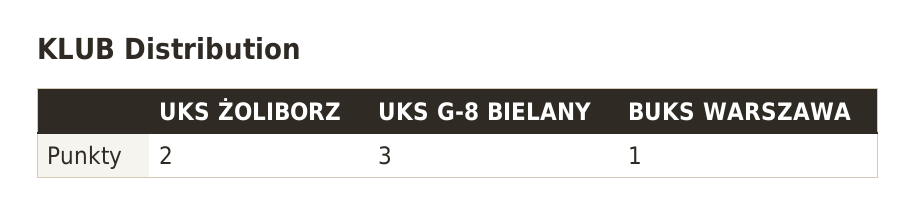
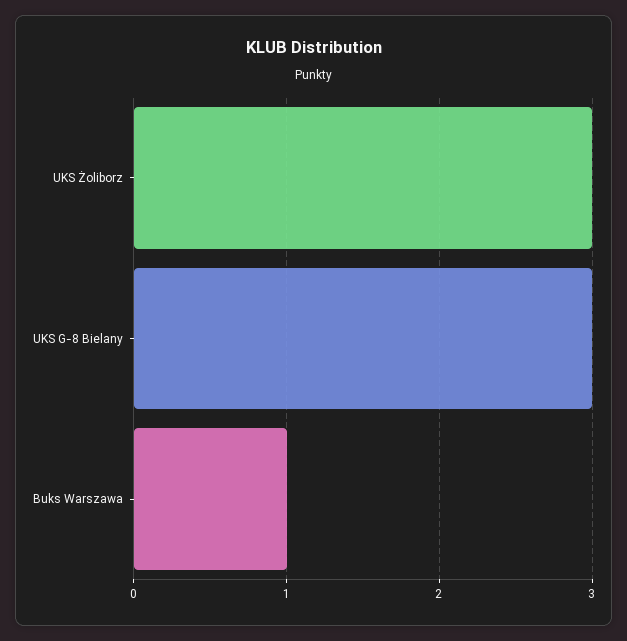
UKS ŻOLIBORZ: 2 -> 3

